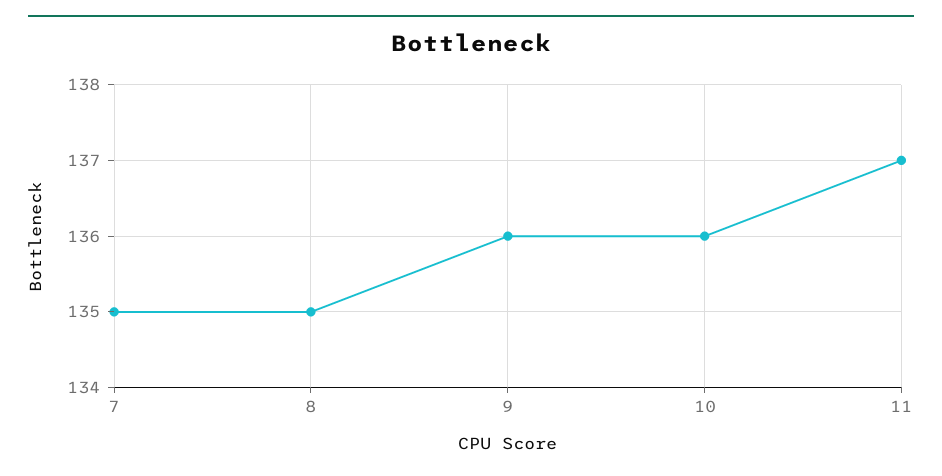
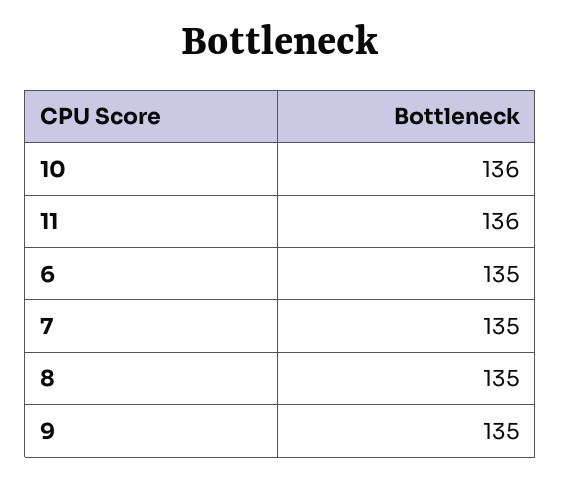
9: 136 -> 135
11: 137 -> 136
6: none -> 135

